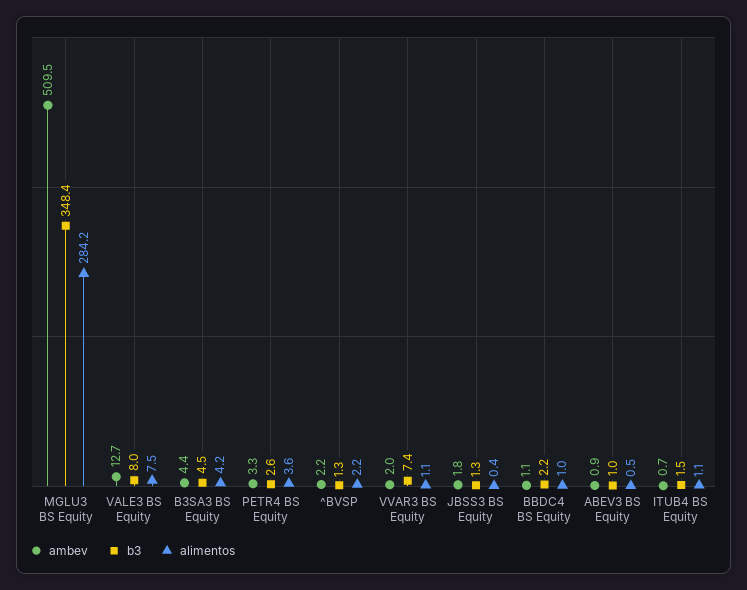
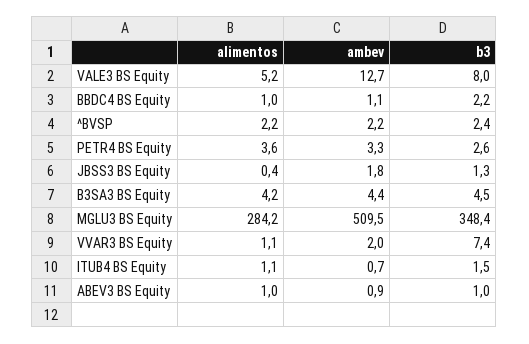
alimentos, VALE3 BS Equity: 7.5 -> 5.2
b3, ^BVSP: 1.3 -> 2.4
alimentos, ABEV3 BS Equity: 0.5 -> 1

